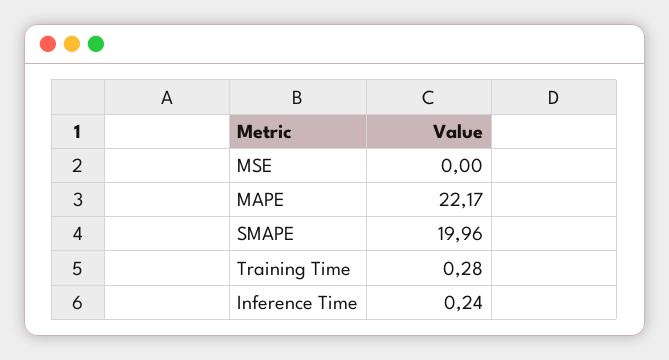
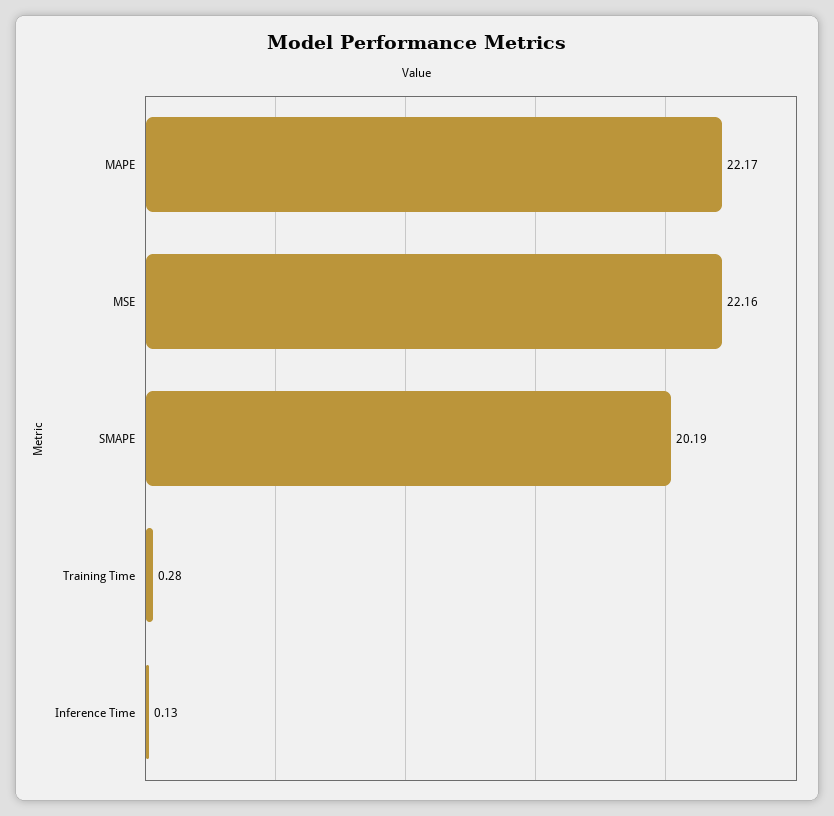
MSE: 0 -> 22.16
SMAPE: 19.96 -> 20.19
Inference Time: 0.24 -> 0.13

